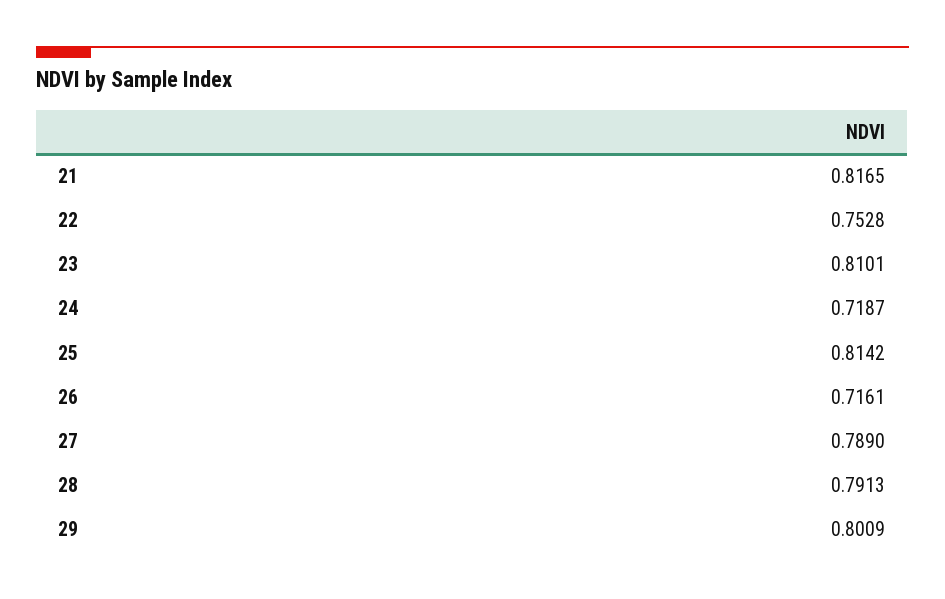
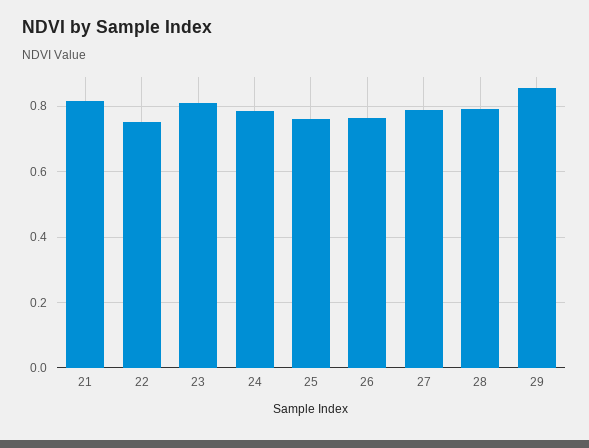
24: 0.7187 -> 0.78
25: 0.8142 -> 0.76
26: 0.7161 -> 0.76
29: 0.8009 -> 0.86

